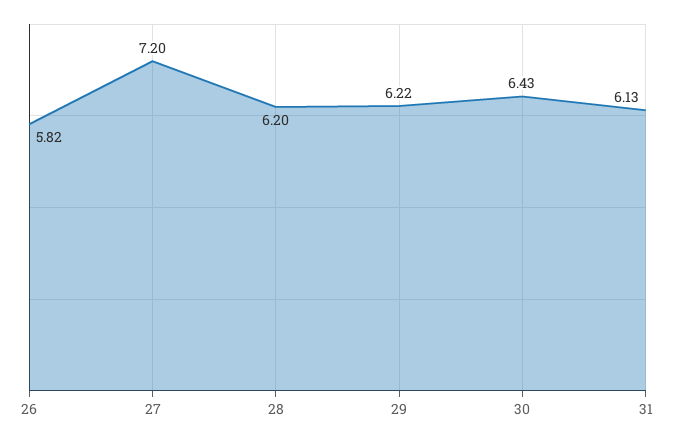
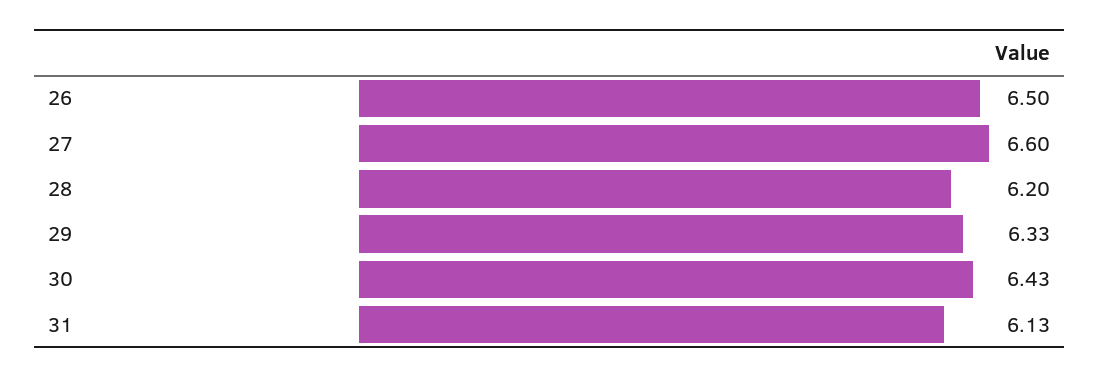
26: 5.82 -> 6.5
27: 7.2 -> 6.6
29: 6.22 -> 6.33

